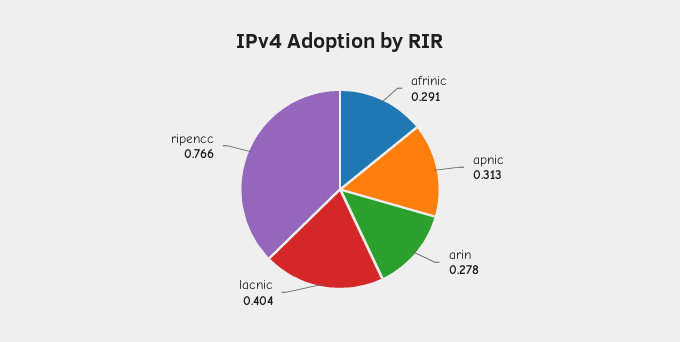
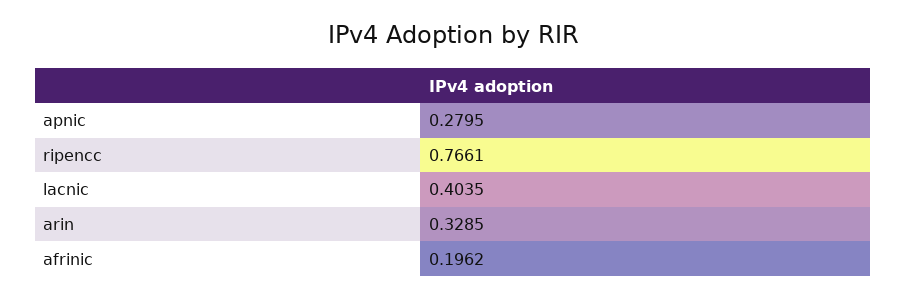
afrinic: 0.291 -> 0.1962
apnic: 0.313 -> 0.2795
arin: 0.278 -> 0.3285

